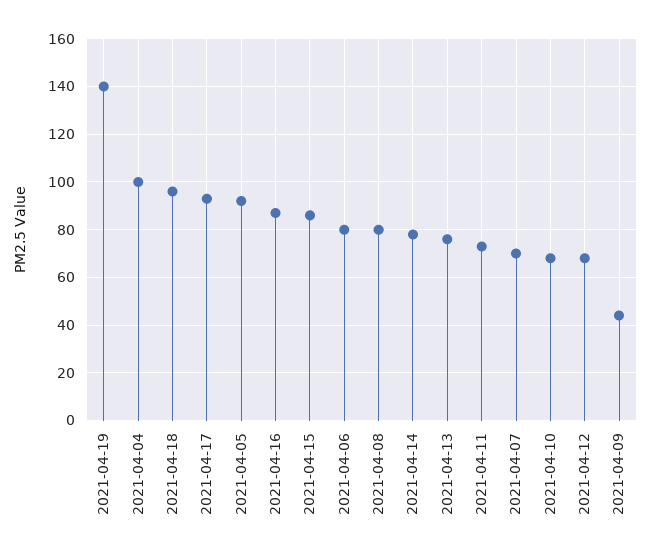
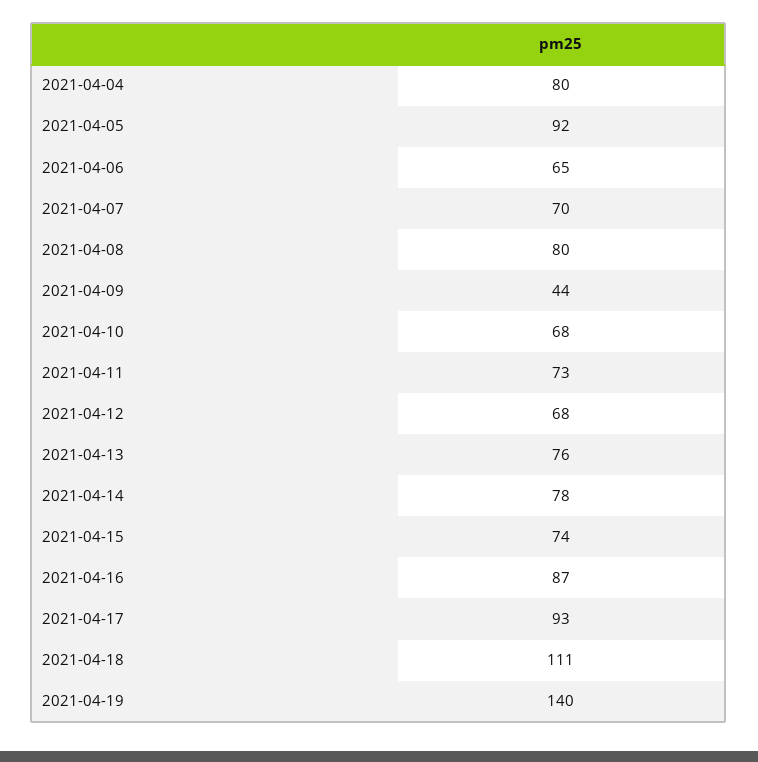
2021-04-04: 100 -> 80
2021-04-18: 95 -> 111
2021-04-15: 85 -> 74
2021-04-06: 80 -> 65

